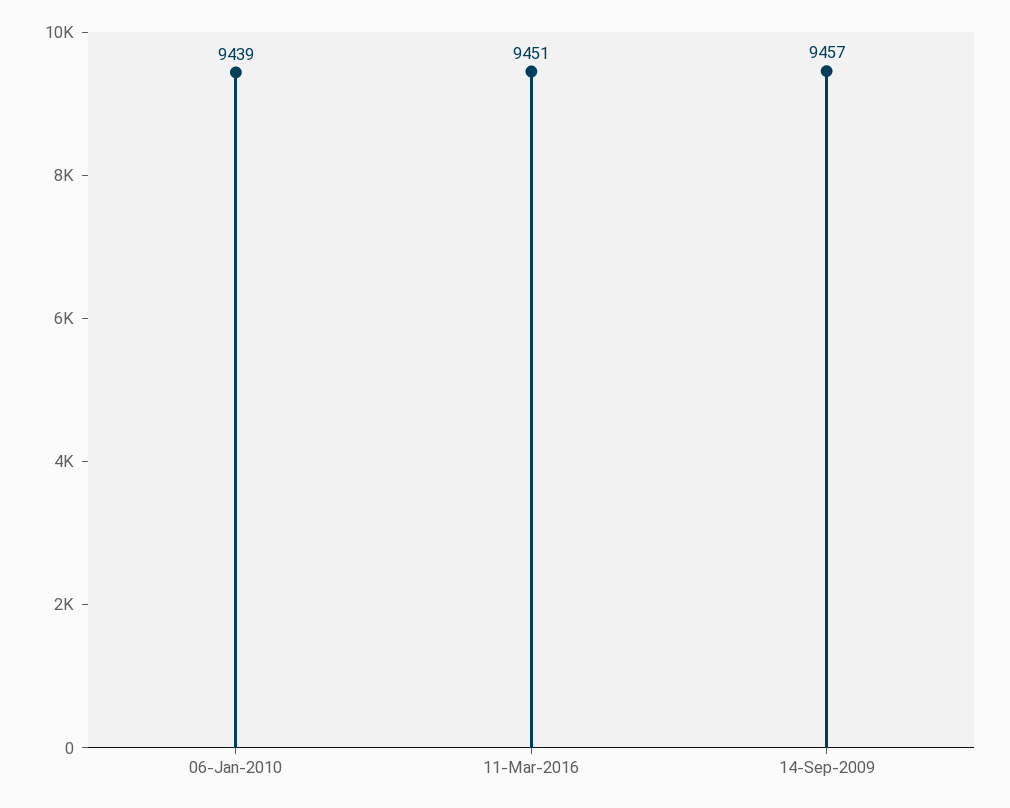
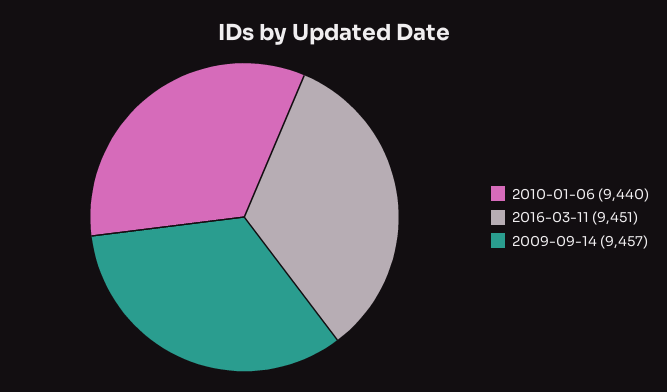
06-Jan-2010: 9439 -> 9440

